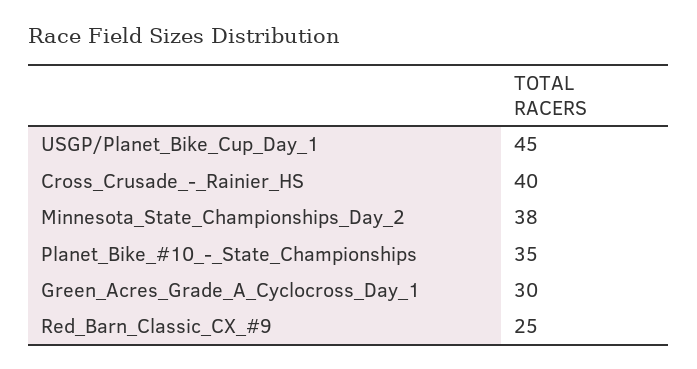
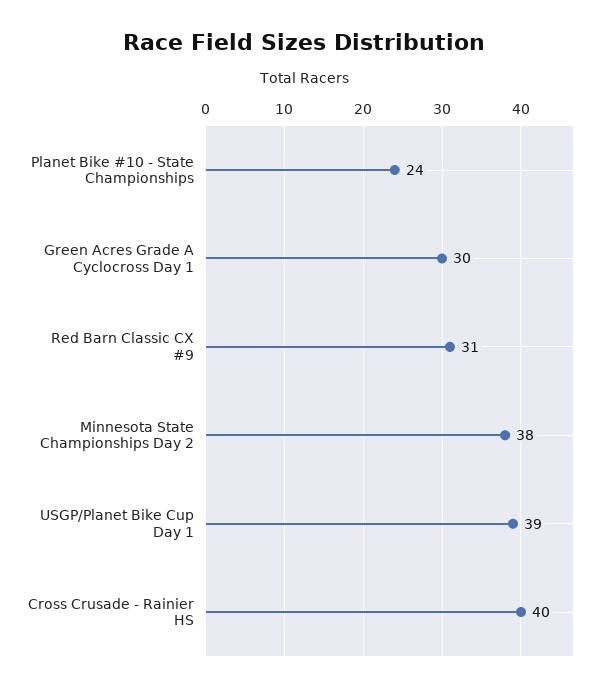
USGP/Planet_Bike_Cup_Day_1: 45 -> 39
Planet_Bike_#10_-_State_Championships: 35 -> 24
Red_Barn_Classic_CX_#9: 25 -> 31

